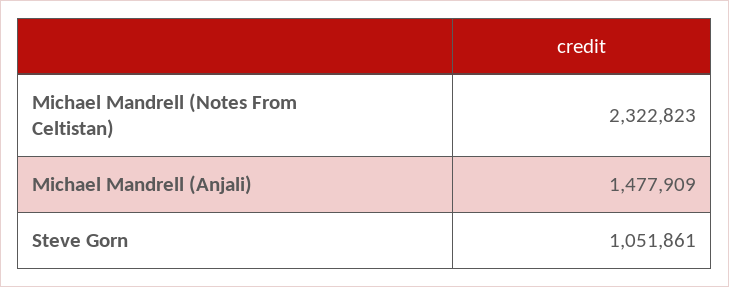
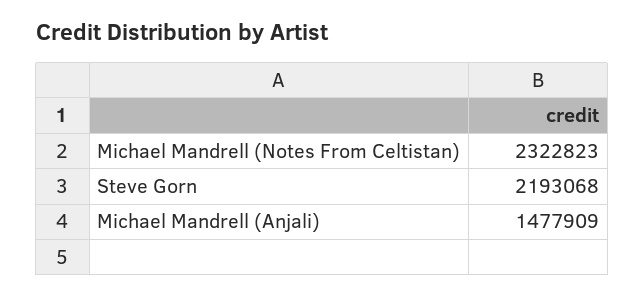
Steve Gorn: 1051861 -> 2193068

